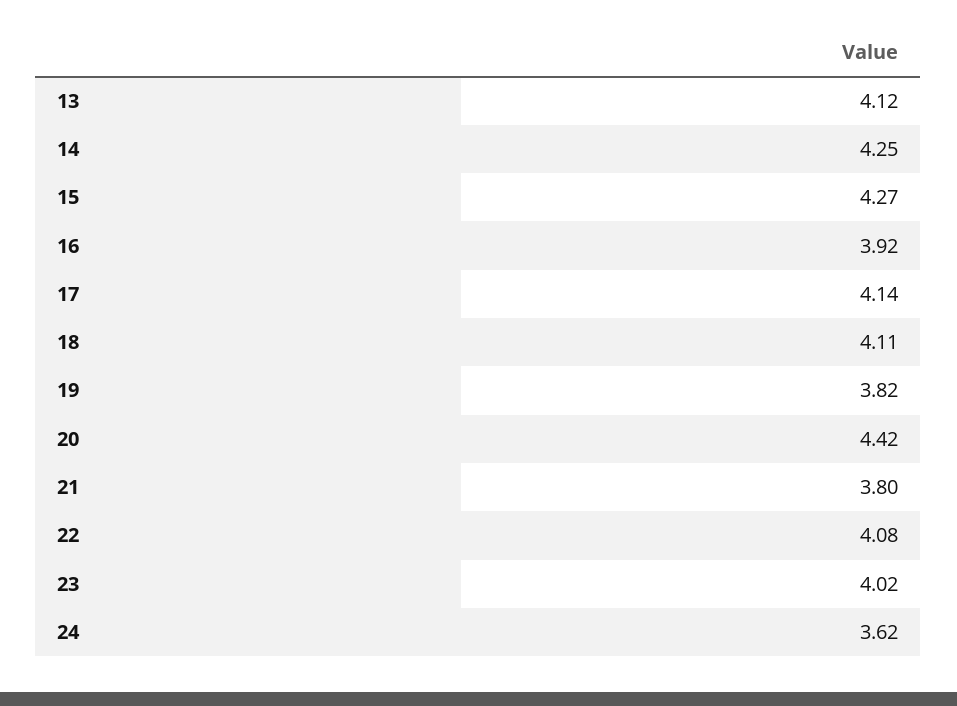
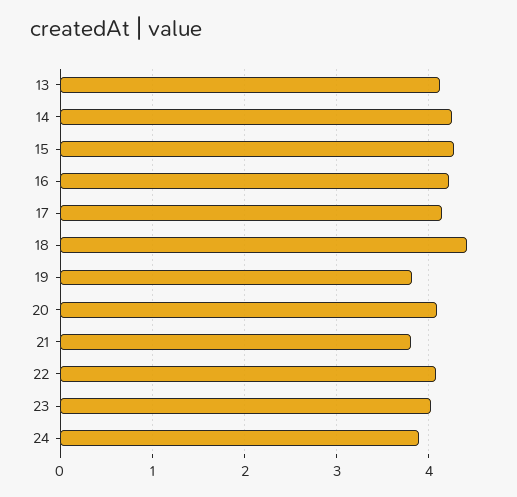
16: 3.92 -> 4.2
18: 4.11 -> 4.4
20: 4.42 -> 4.1
24: 3.62 -> 3.9

